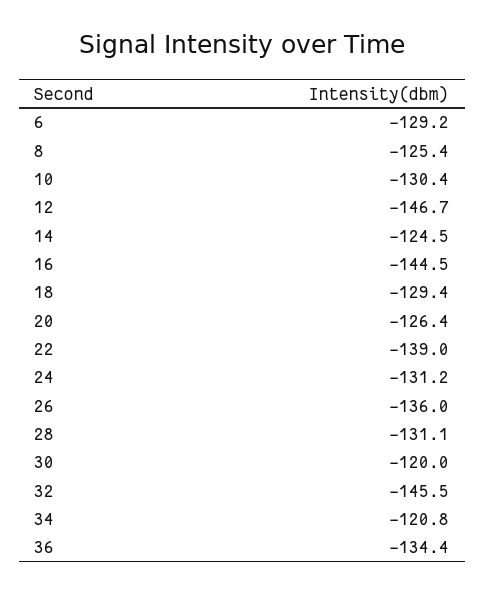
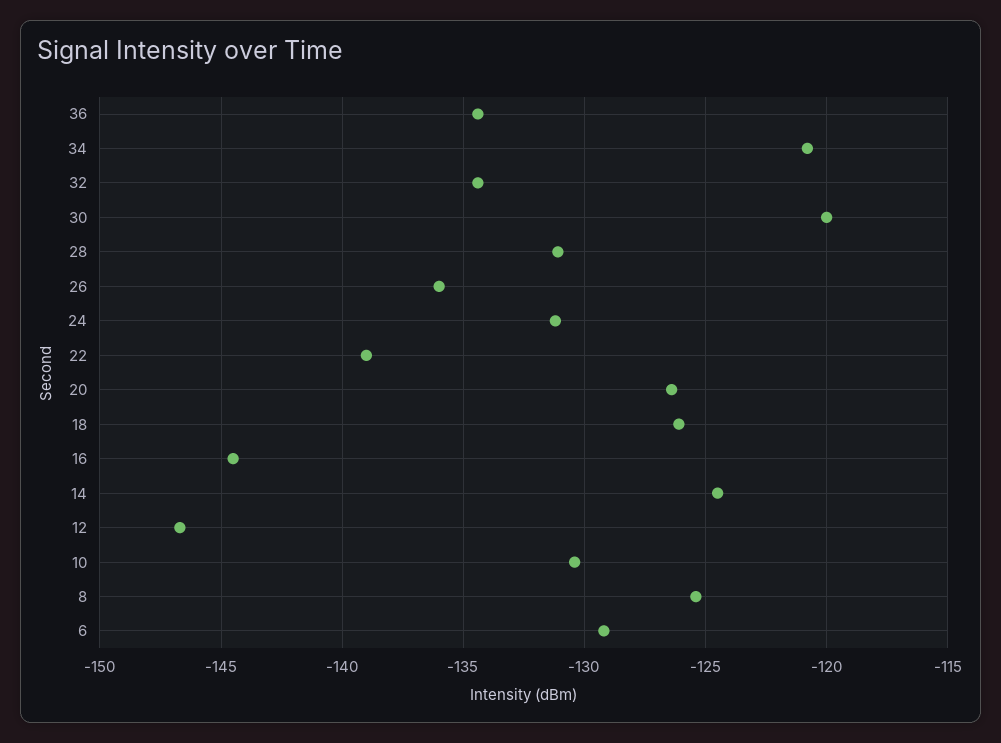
18: -129.4 -> -126
32: -145.5 -> -134.5

